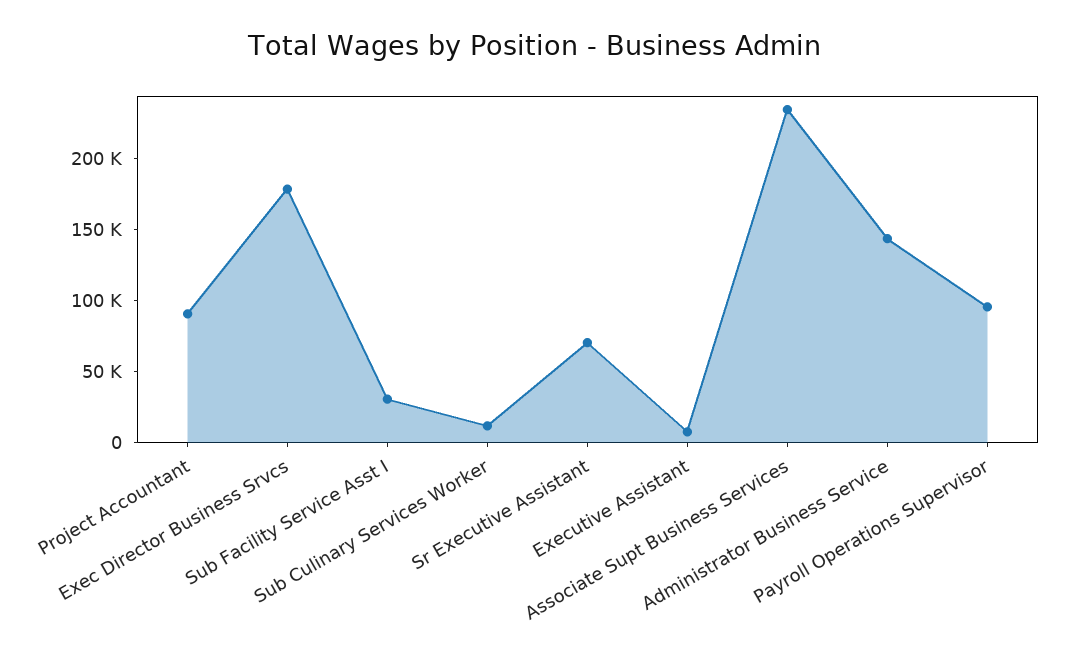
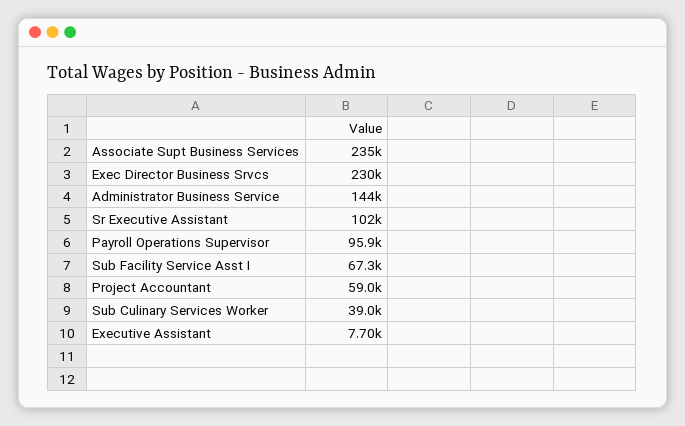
Project Accountant: 90000 -> 59000
Exec Director Business Srvcs: 180000 -> 230000
Sub Facility Service Asst I: 30000 -> 67300
Sub Culinary Services Worker: 10000 -> 39000
Sr Executive Assistant: 70000 -> 102000

